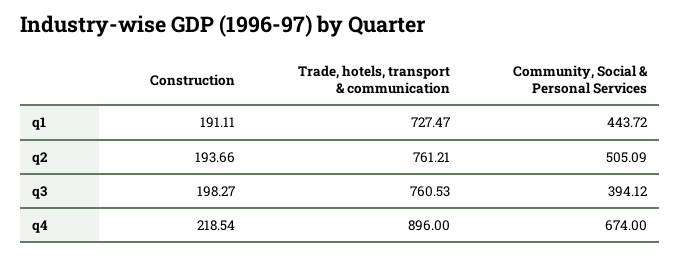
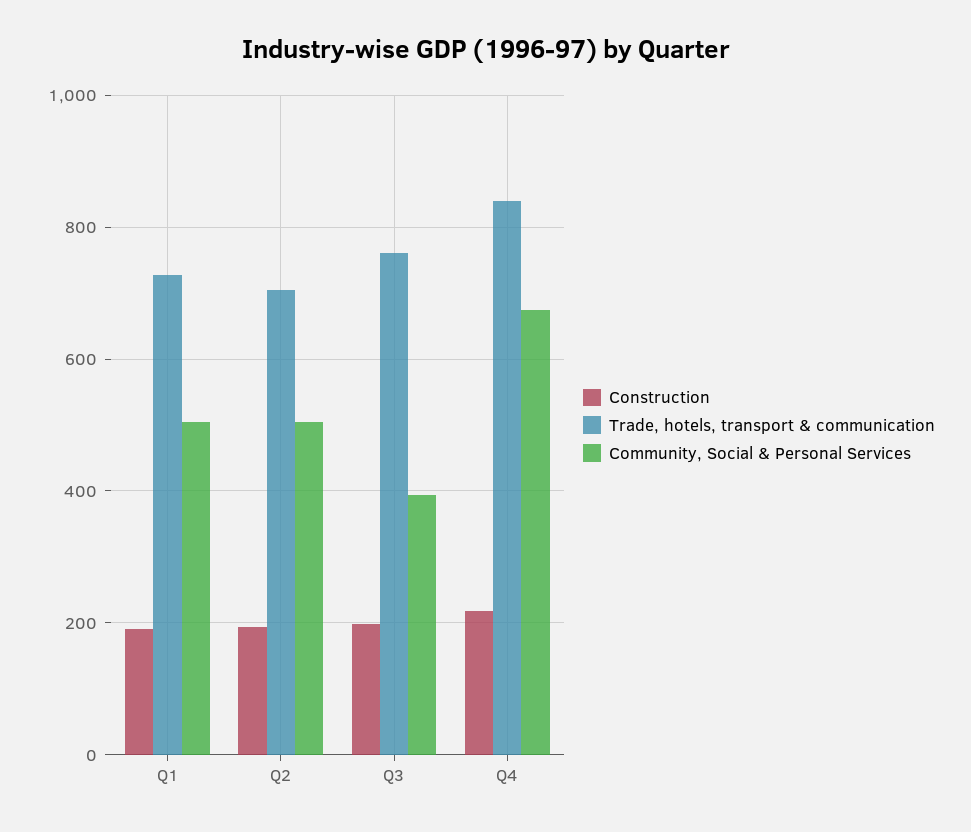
Community, Social & Personal Services, q1: 443.72 -> 500
Trade, hotels, transport & communication, q2: 761.21 -> 700
Trade, hotels, transport & communication, q4: 896 -> 840

